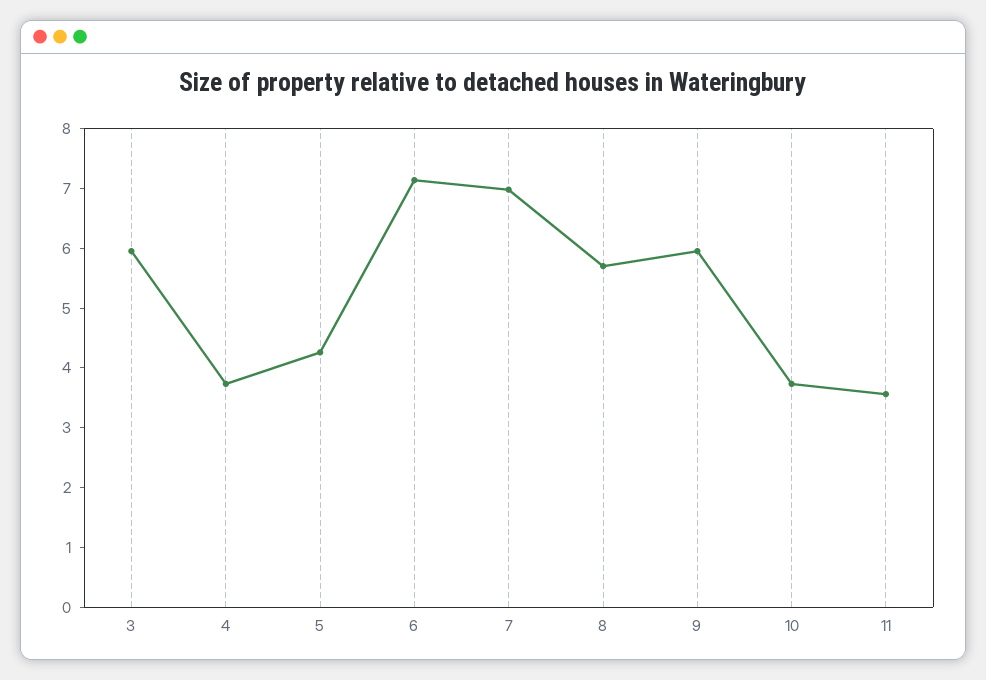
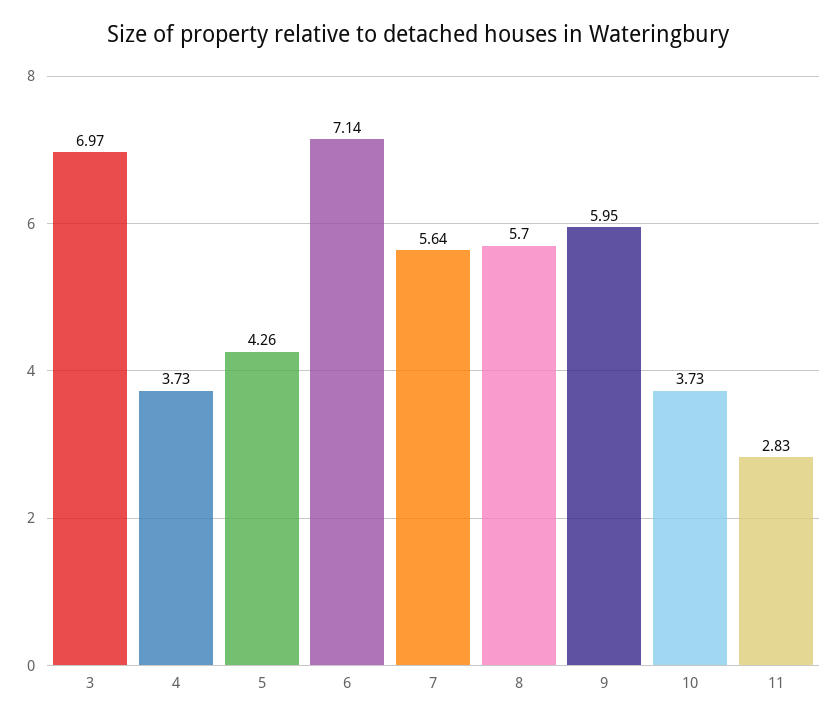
3: 6 -> 6.97
7: 7 -> 5.64
11: 3.6 -> 2.83

